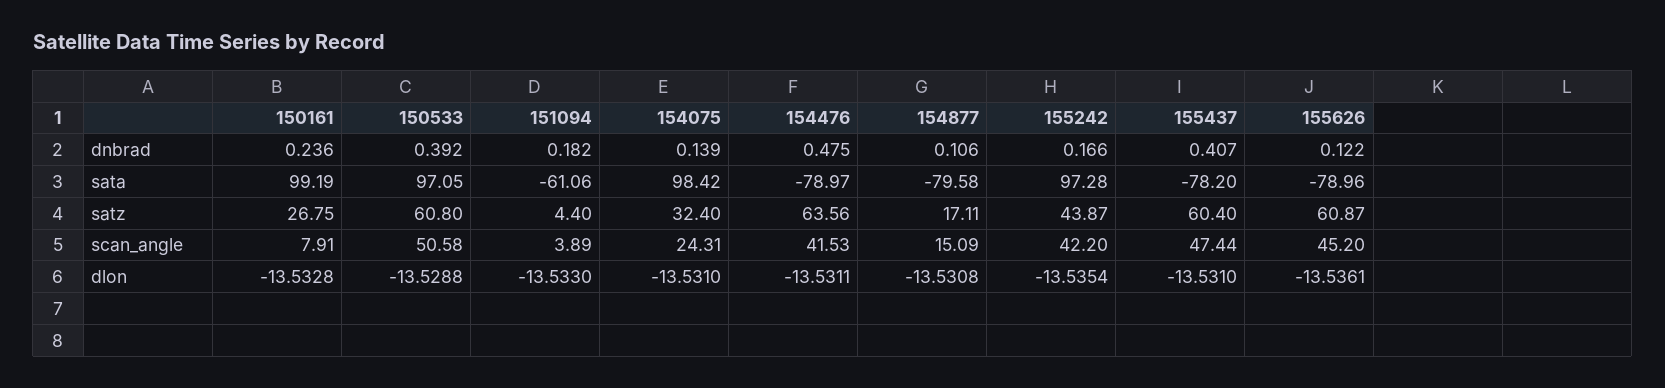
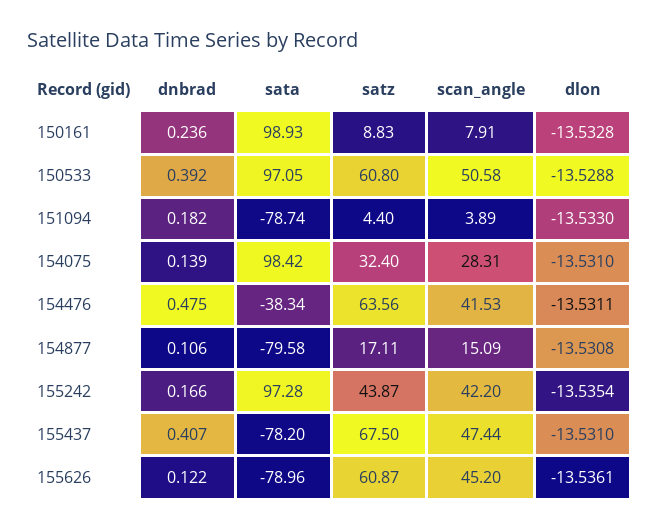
150161, sata: 99.19 -> 98.93
151094, sata: -61.06 -> -78.74
154476, sata: -78.97 -> -38.34
150161, satz: 26.75 -> 8.83
155437, satz: 60.4 -> 67.5
154075, scan_angle: 24.31 -> 28.31

